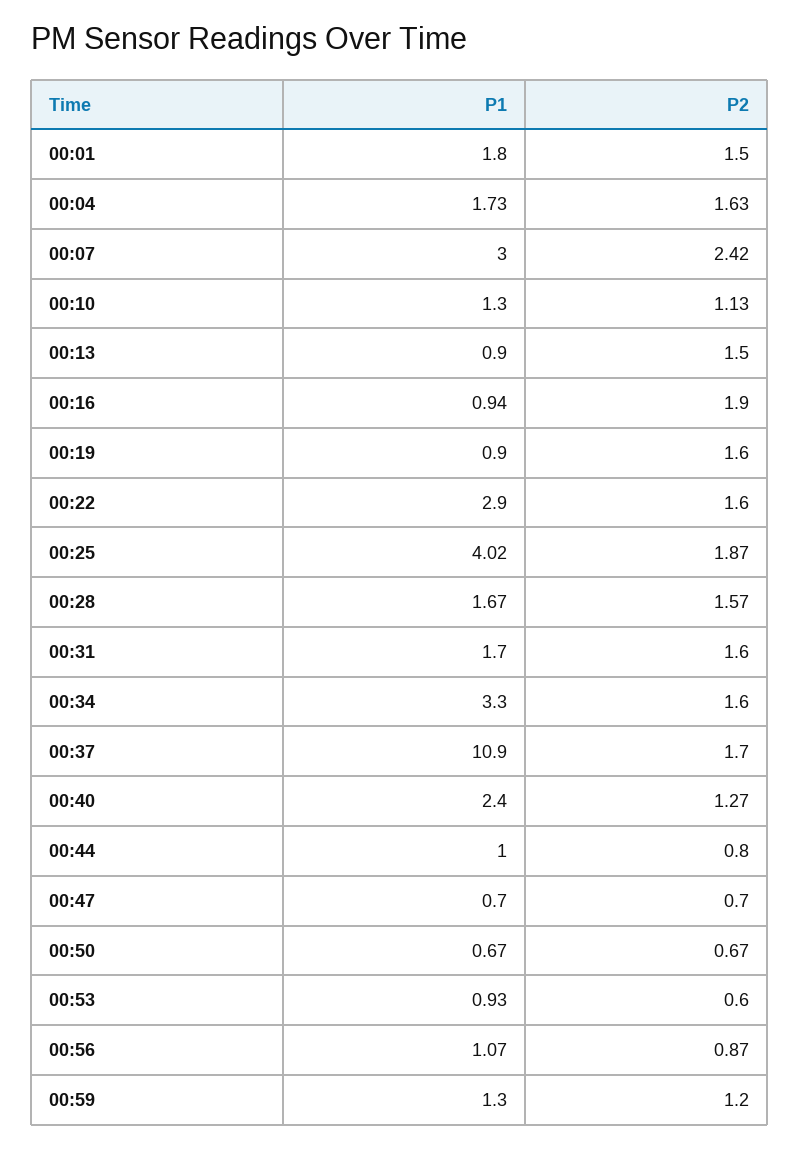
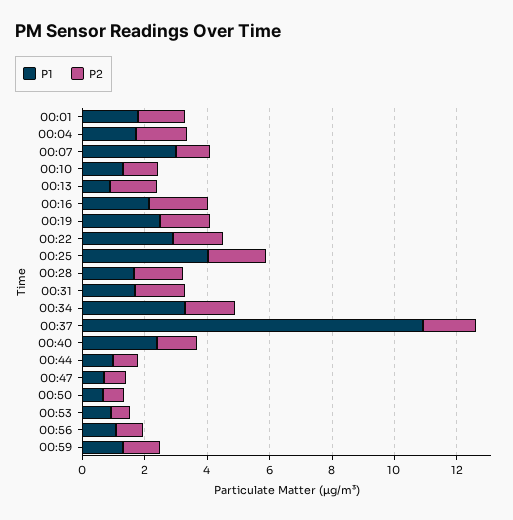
P2, 00:07: 2.42 -> 1
P1, 00:16: 0.94 -> 2
P1, 00:19: 0.9 -> 2.5

